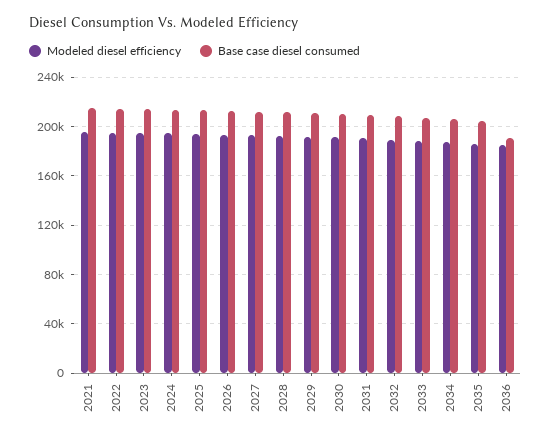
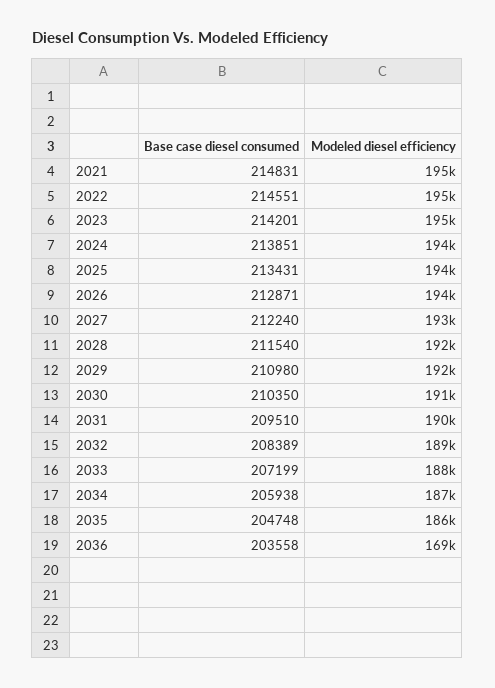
Modeled diesel efficiency, 2036: 185000 -> 169000
Base case diesel consumed, 2036: 190000 -> 203558

